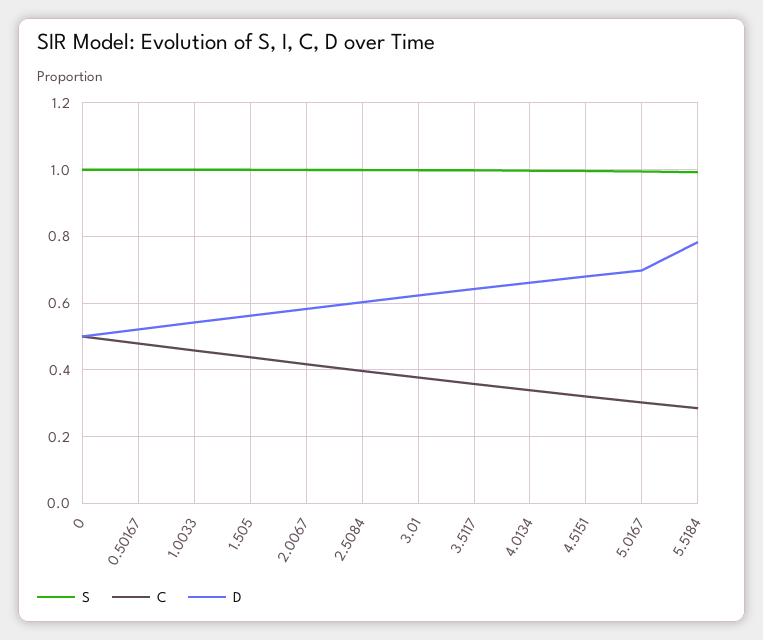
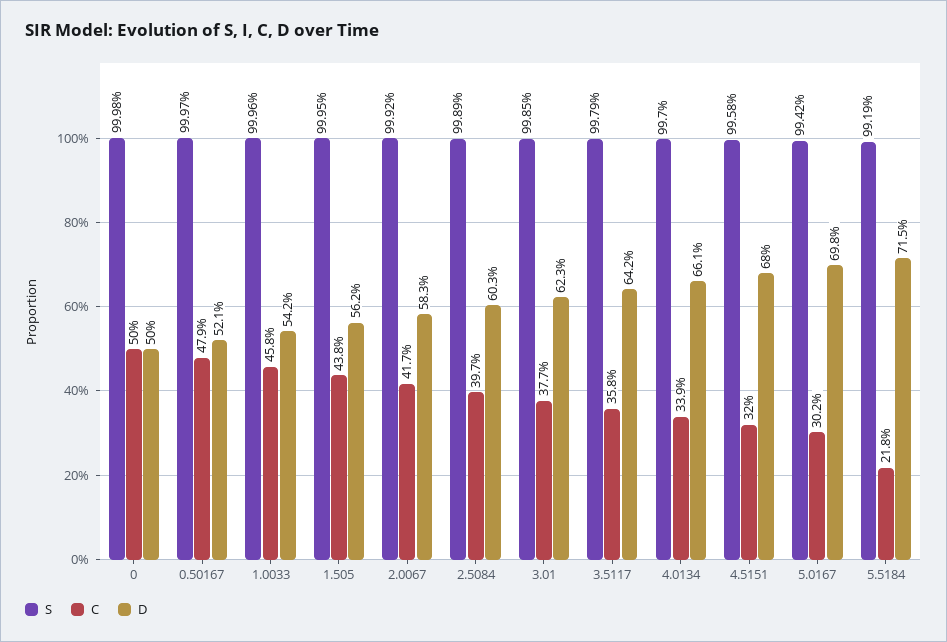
C, 5.5184: 0.28 -> 0.218
D, 5.5184: 0.78 -> 0.715

